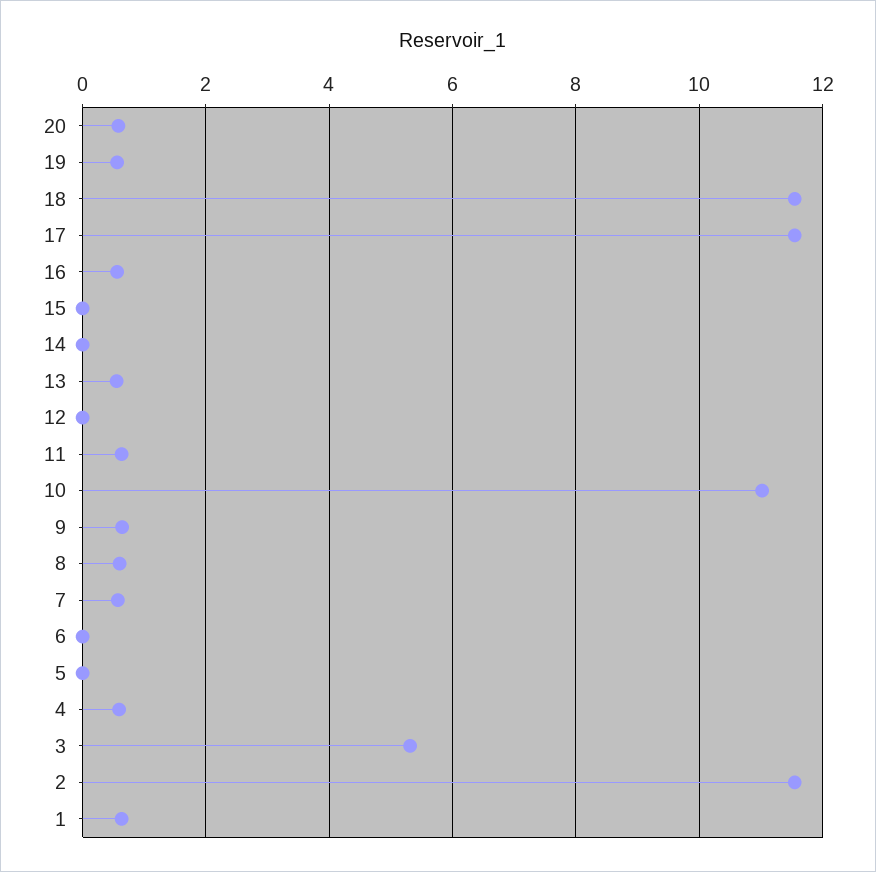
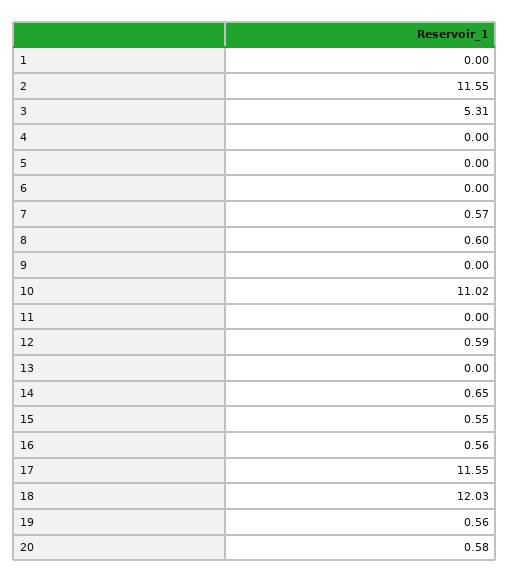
18: 11.6 -> 12.03
15: 0 -> 0.55
14: 0 -> 0.65
13: 0.6 -> 0
12: 0 -> 0.59
11: 0.6 -> 0
9: 0.6 -> 0
4: 0.6 -> 0
1: 0.6 -> 0

